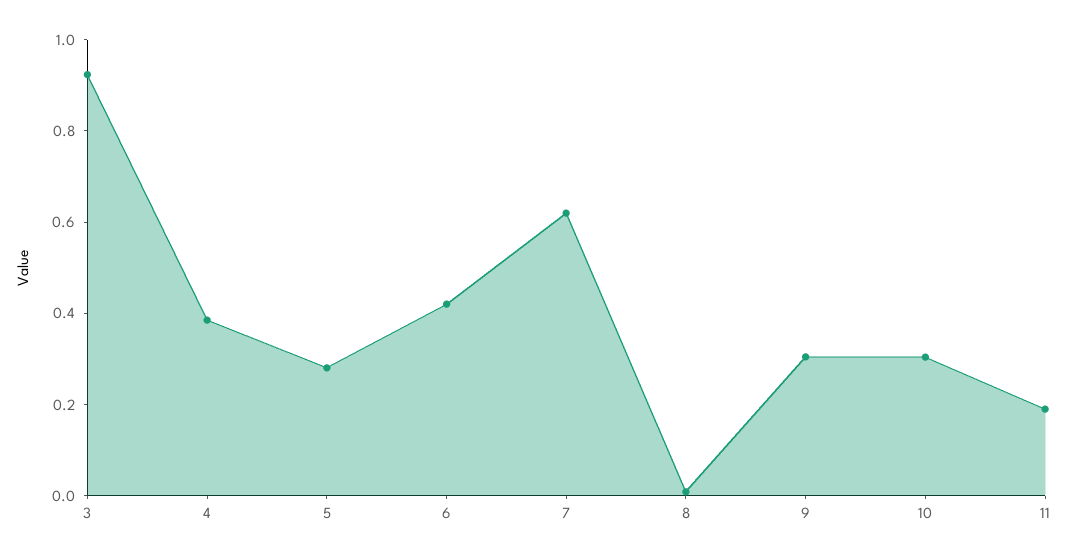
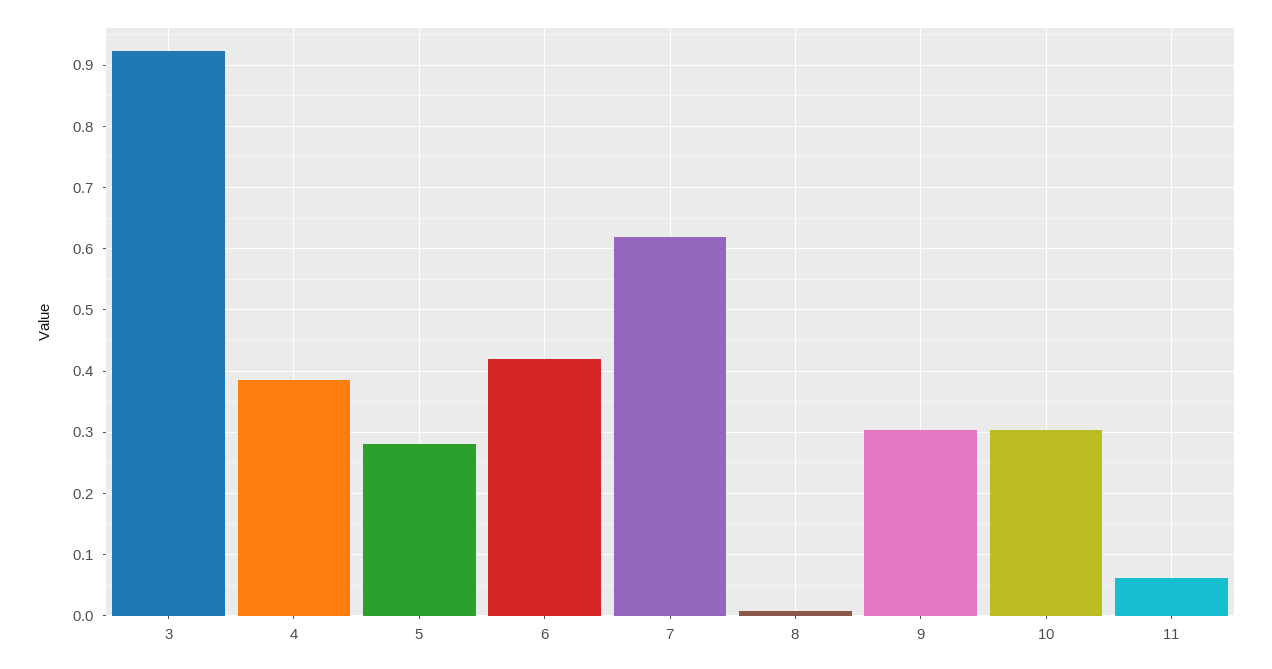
11: 0.2 -> 0.06

